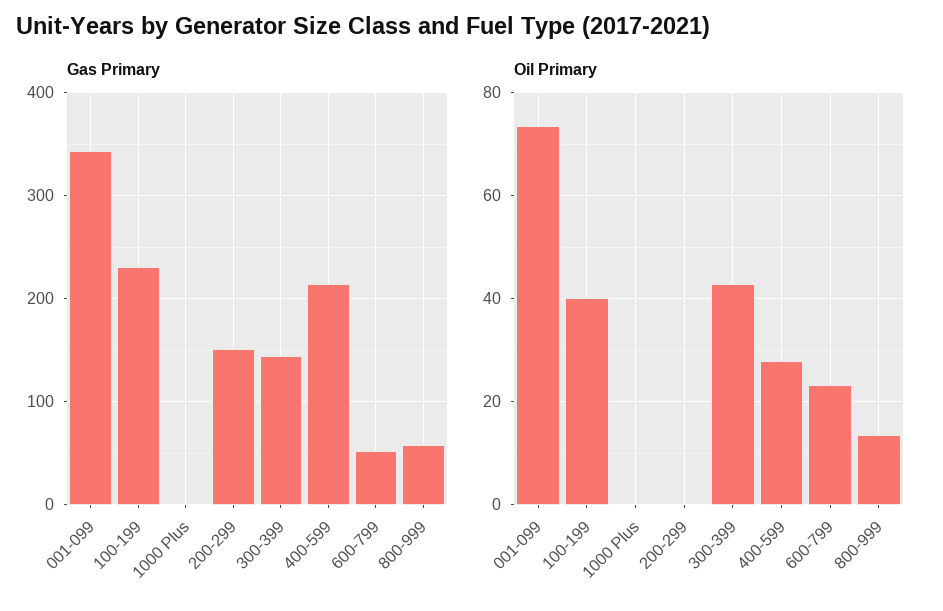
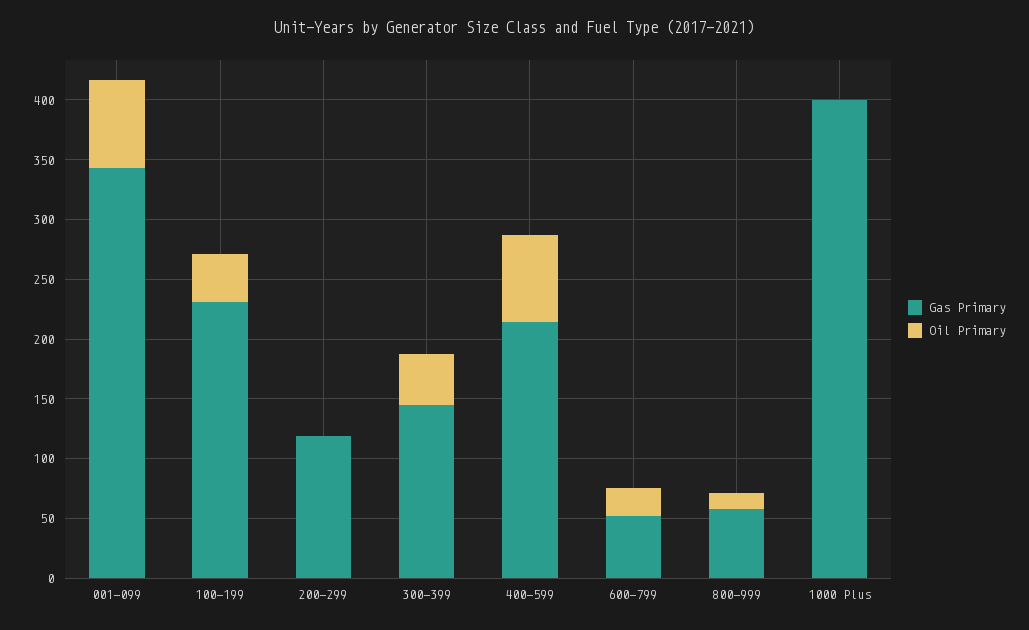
Gas Primary, 1000 Plus: 0 -> 400
Gas Primary, 200-299: 150 -> 120
Oil Primary, 400-599: 28 -> 70

